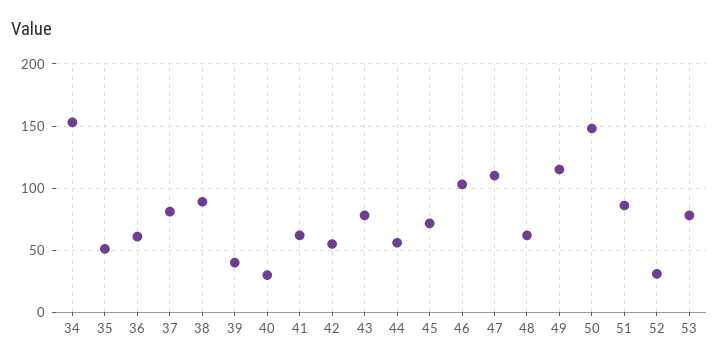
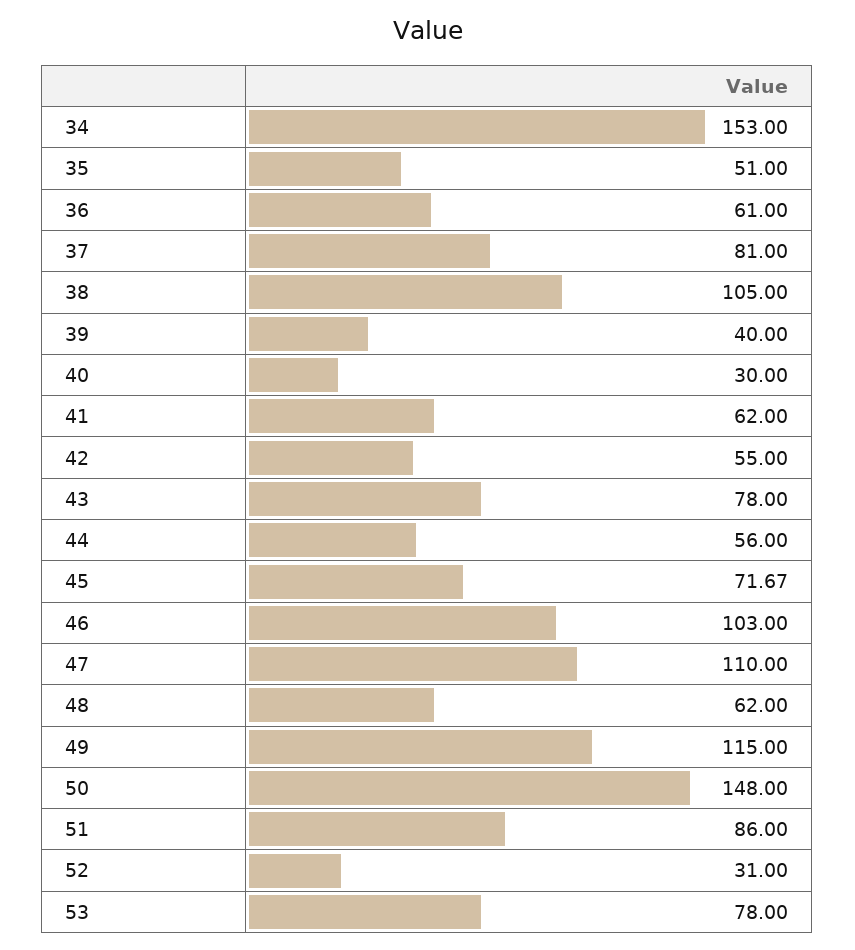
38: 90 -> 105

